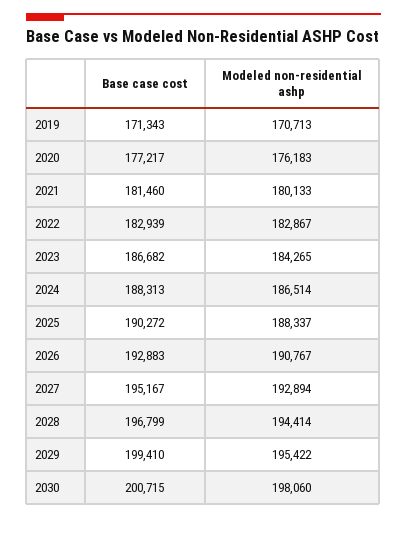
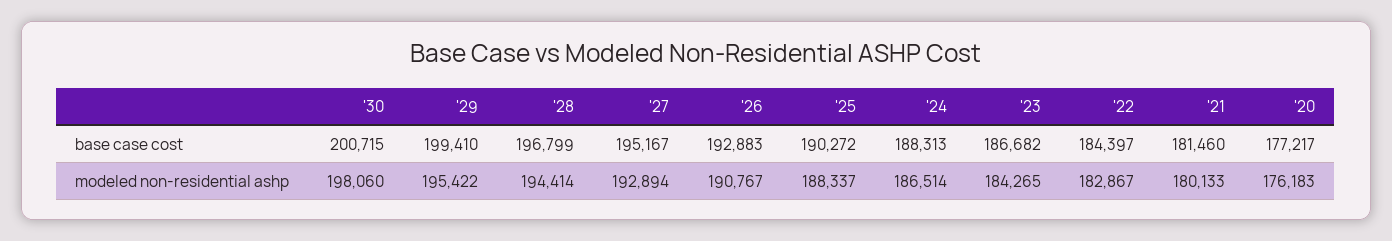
Base case cost, 2019: 171343 -> none
Modeled non-residential ashp, 2019: 170713 -> none
Base case cost, 2022: 182939 -> 184397

